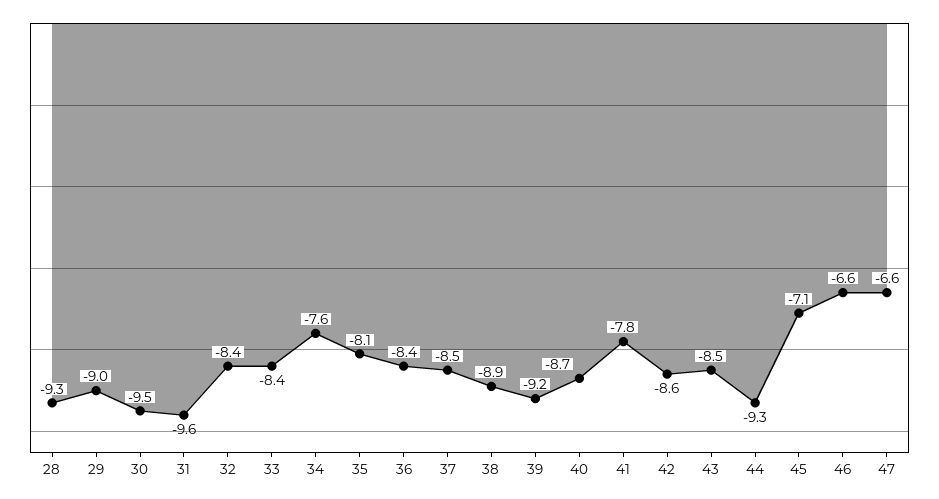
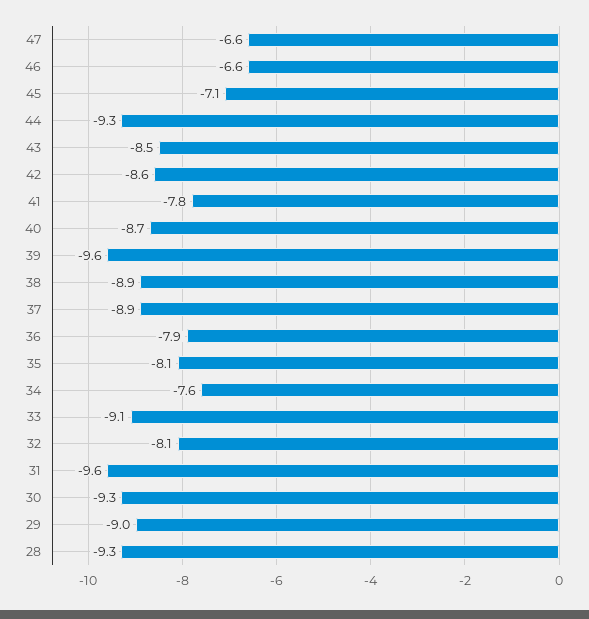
30: -9.5 -> -9.3
32: -8.4 -> -8.1
33: -8.4 -> -9.1
36: -8.4 -> -7.9
37: -8.5 -> -8.9
39: -9.2 -> -9.6

